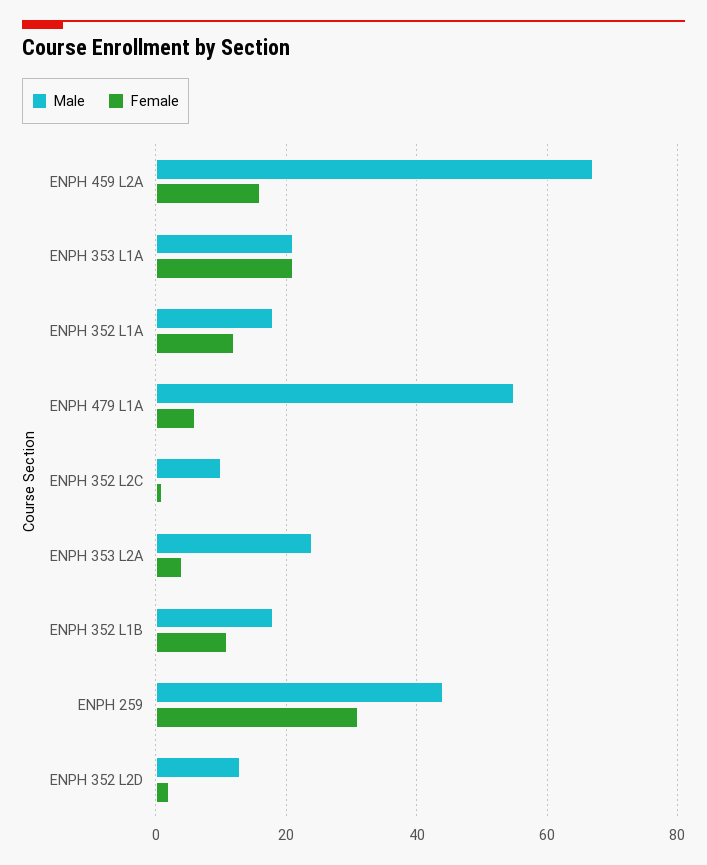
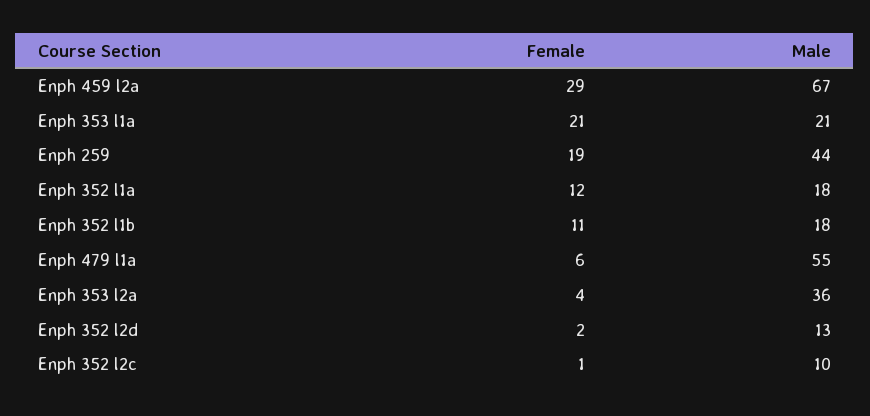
Female, ENPH 459 L2A: 15 -> 29
Male, ENPH 353 L2A: 25 -> 36
Female, ENPH 259: 30 -> 19

